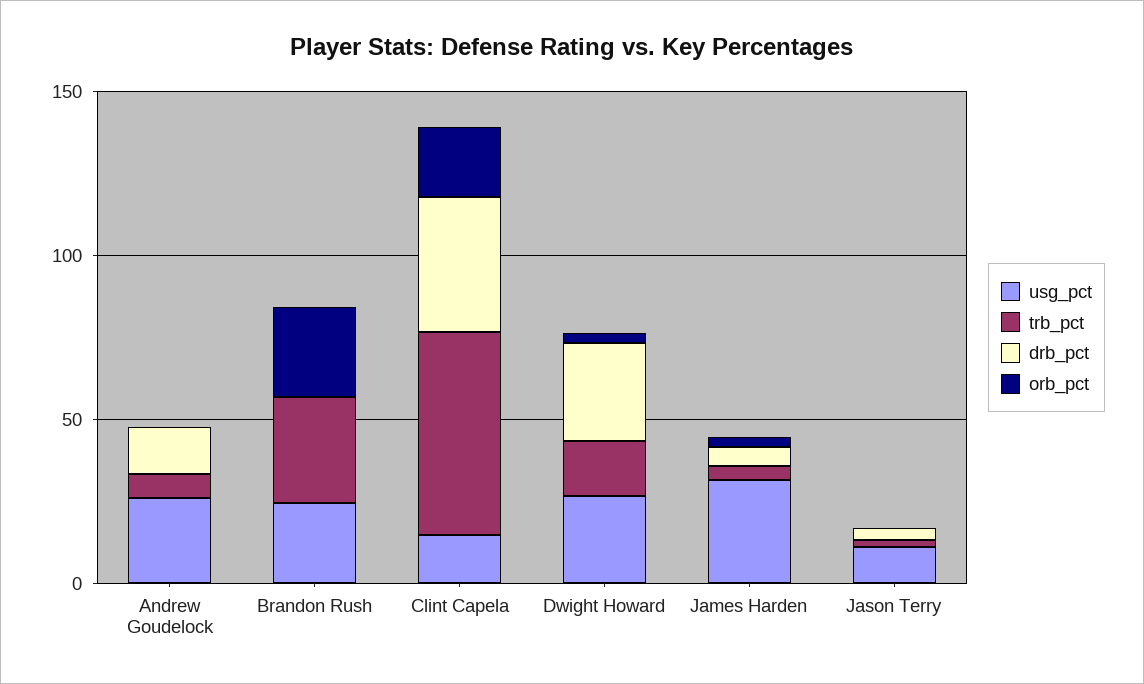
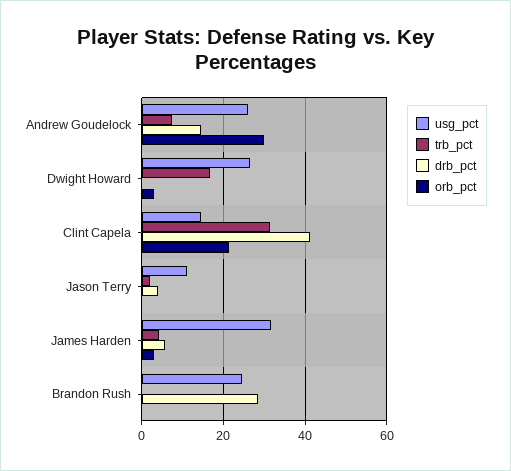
orb_pct, Andrew Goudelock: 0 -> 30
trb_pct, Brandon Rush: 30 -> 0
drb_pct, Brandon Rush: 0 -> 28
orb_pct, Brandon Rush: 30 -> 0
trb_pct, Clint Capela: 60 -> 32
drb_pct, Dwight Howard: 30 -> 0

